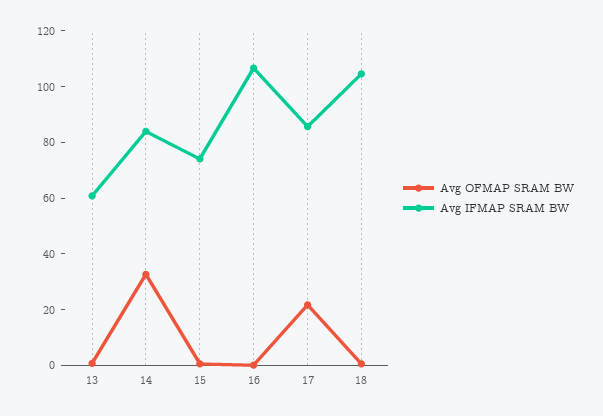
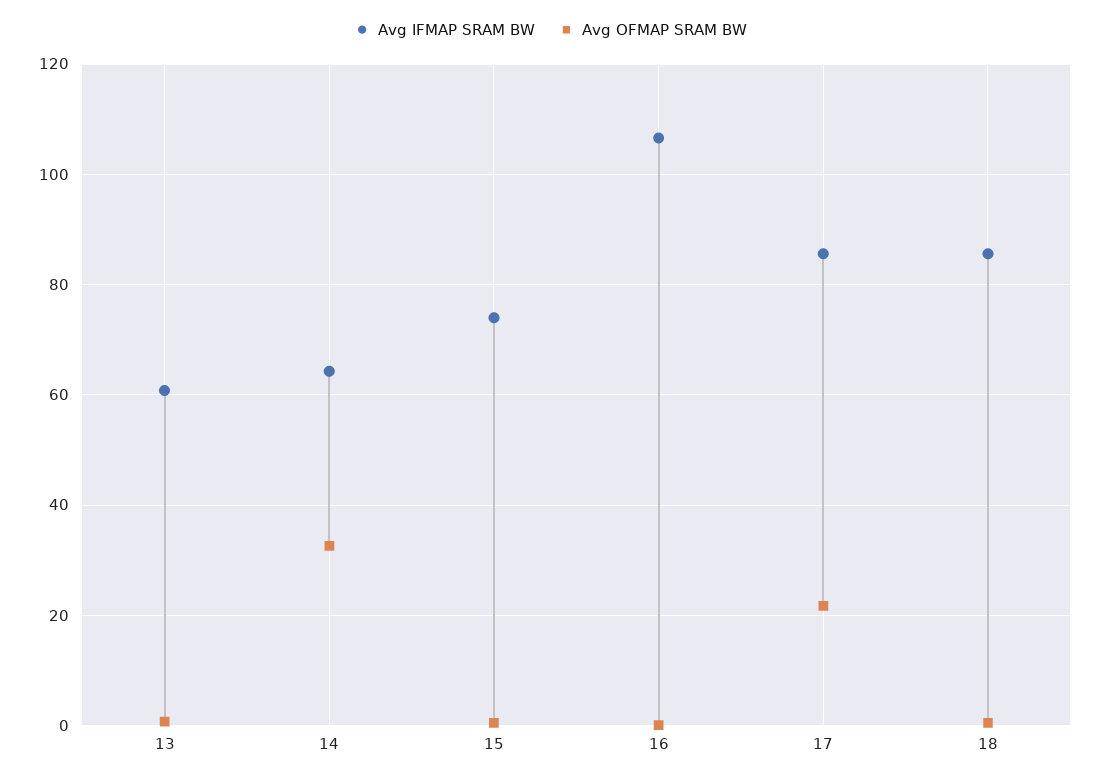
Avg IFMAP SRAM BW, 14: 85 -> 64
Avg IFMAP SRAM BW, 18: 105 -> 86

